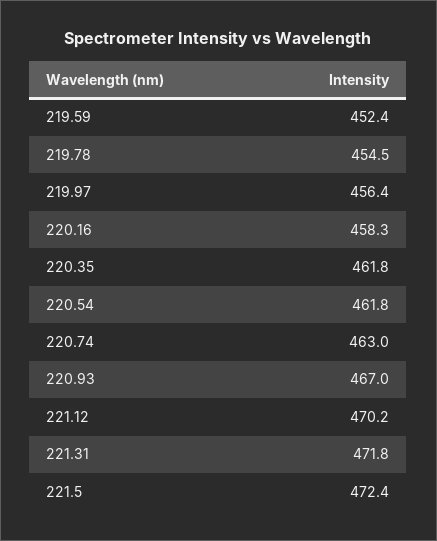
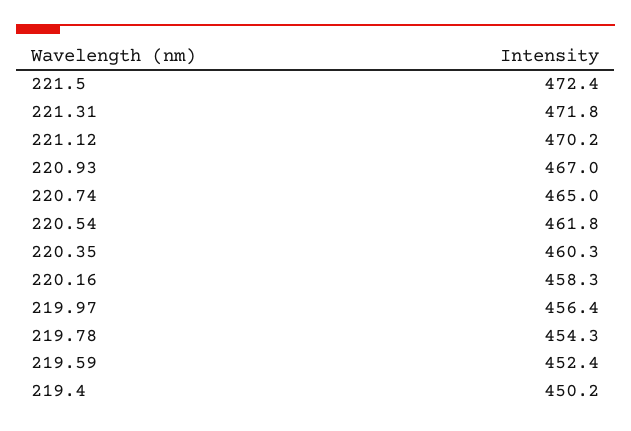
219.78: 454.5 -> 454.3
220.35: 461.8 -> 460.3
220.74: 463 -> 465
219.4: none -> 450.2

